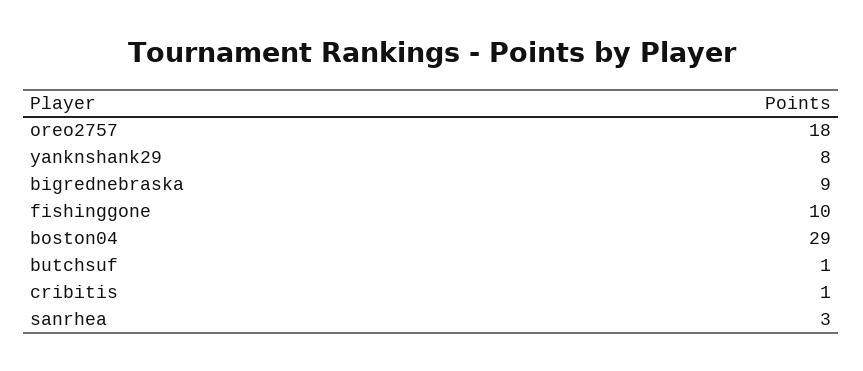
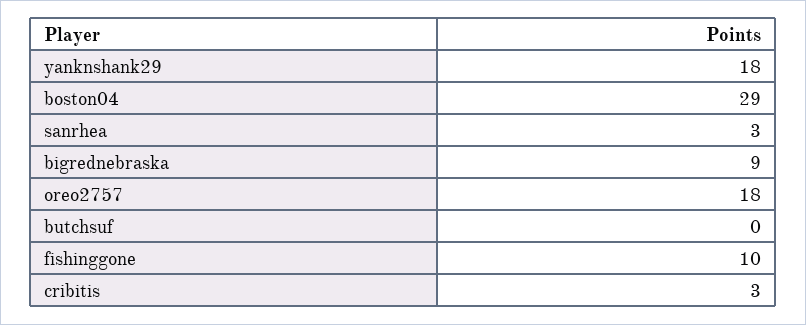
yanknshank29: 8 -> 18
butchsuf: 1 -> 0
cribitis: 1 -> 3

